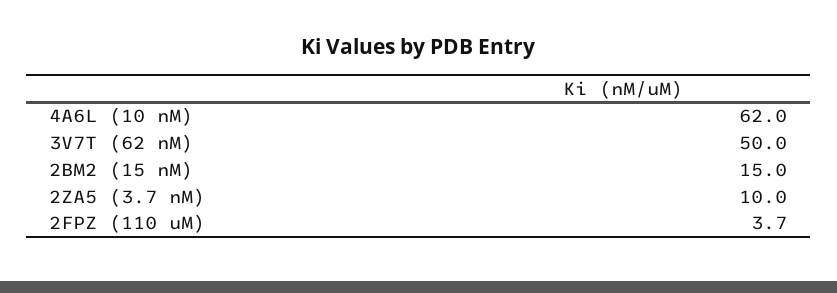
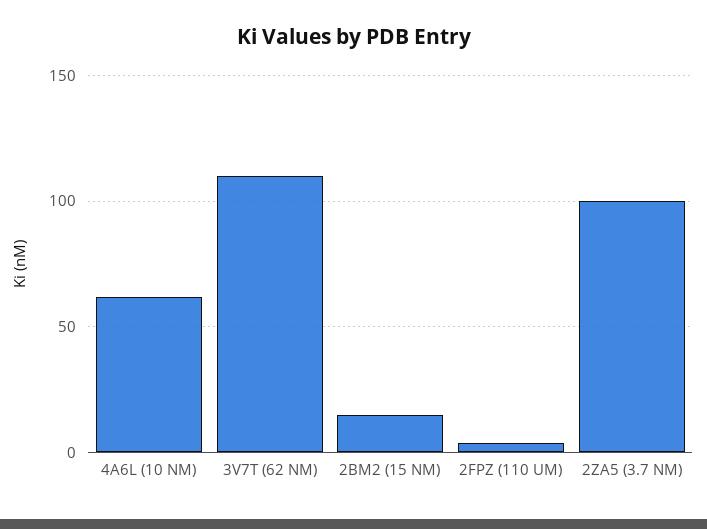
3V7T (62 nM): 50 -> 110
2ZA5 (3.7 nM): 10 -> 100

